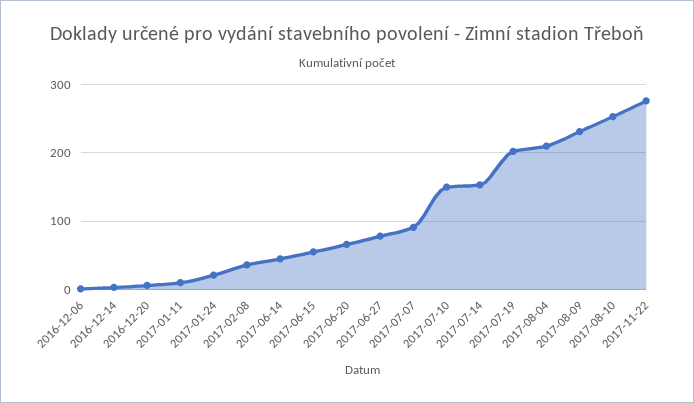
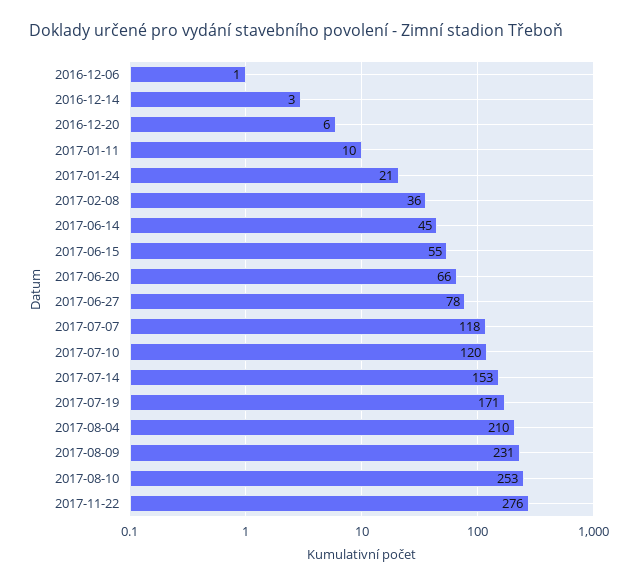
2017-07-07: 90 -> 118
2017-07-10: 150 -> 120
2017-07-19: 200 -> 171

